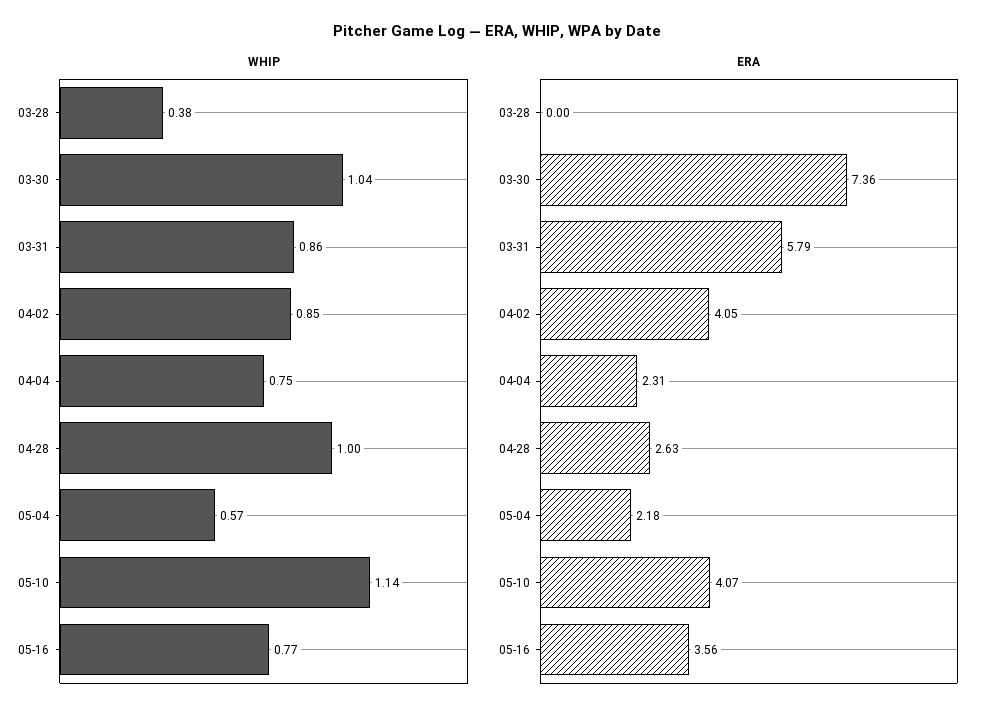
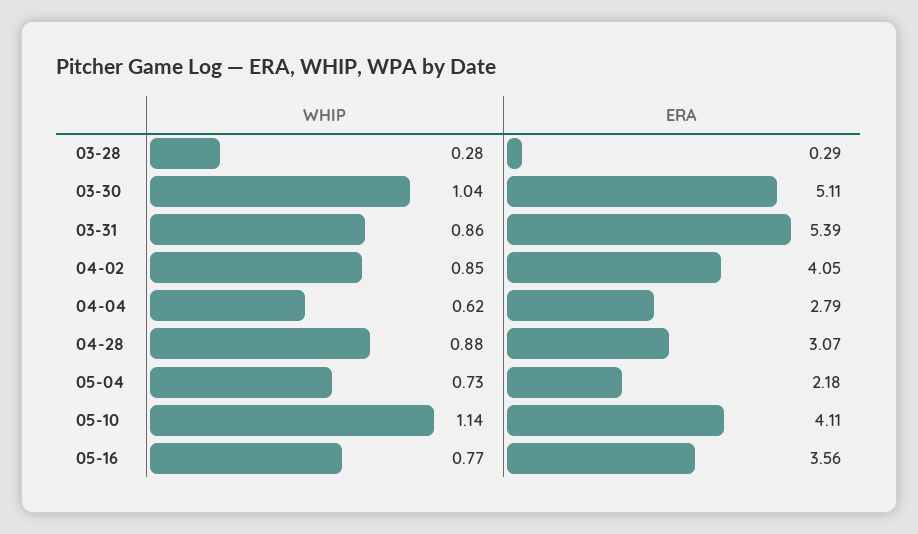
WHIP, 03-28: 0.38 -> 0.28
WHIP, 04-04: 0.75 -> 0.62
WHIP, 04-28: 1 -> 0.88
WHIP, 05-04: 0.57 -> 0.73
ERA, 03-28: 0 -> 0.29
ERA, 03-30: 7.36 -> 5.11
ERA, 03-31: 5.79 -> 5.39
ERA, 04-04: 2.31 -> 2.79
ERA, 04-28: 2.63 -> 3.07
ERA, 05-10: 4.07 -> 4.11

